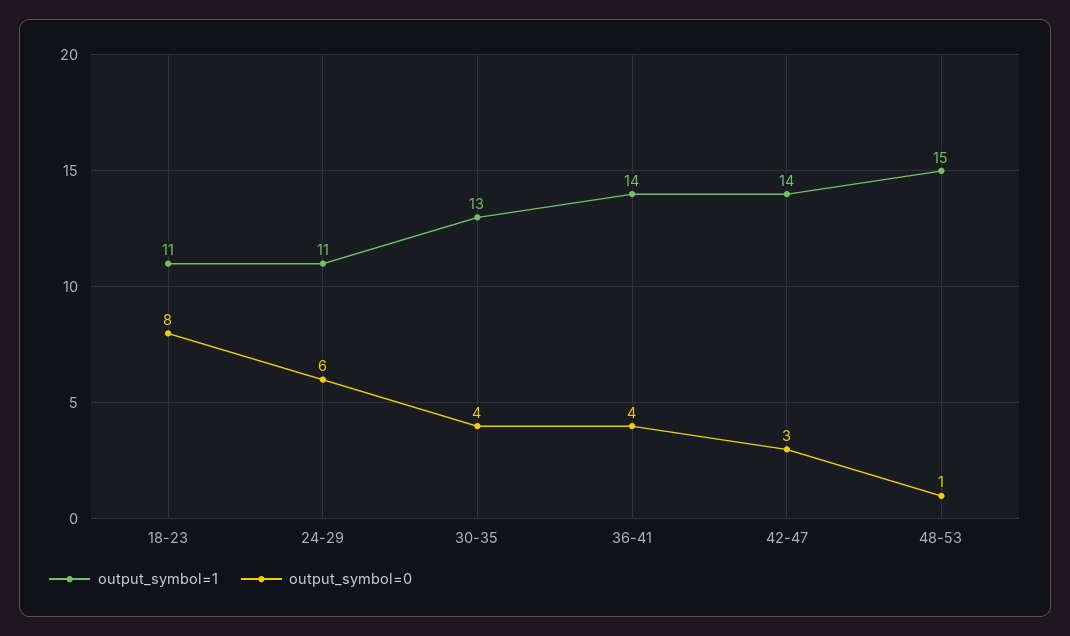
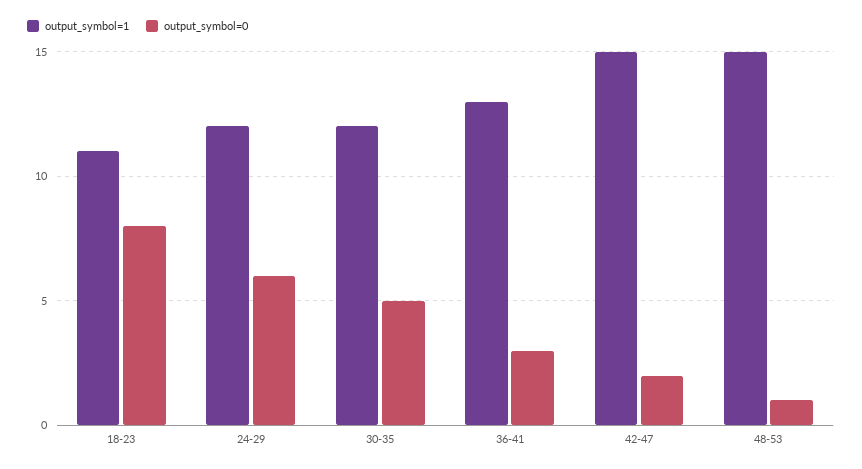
output_symbol=1, 24-29: 11 -> 12
output_symbol=1, 30-35: 13 -> 12
output_symbol=0, 30-35: 4 -> 5
output_symbol=1, 36-41: 14 -> 13
output_symbol=0, 36-41: 4 -> 3
output_symbol=1, 42-47: 14 -> 15
output_symbol=0, 42-47: 3 -> 2

